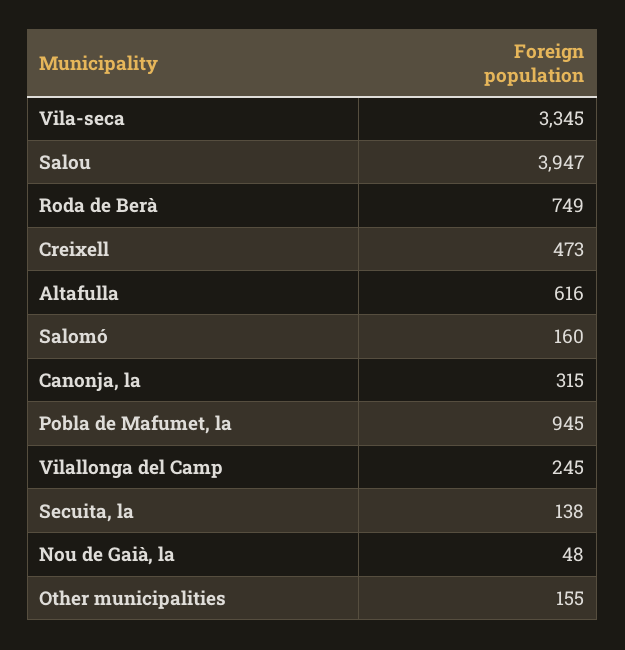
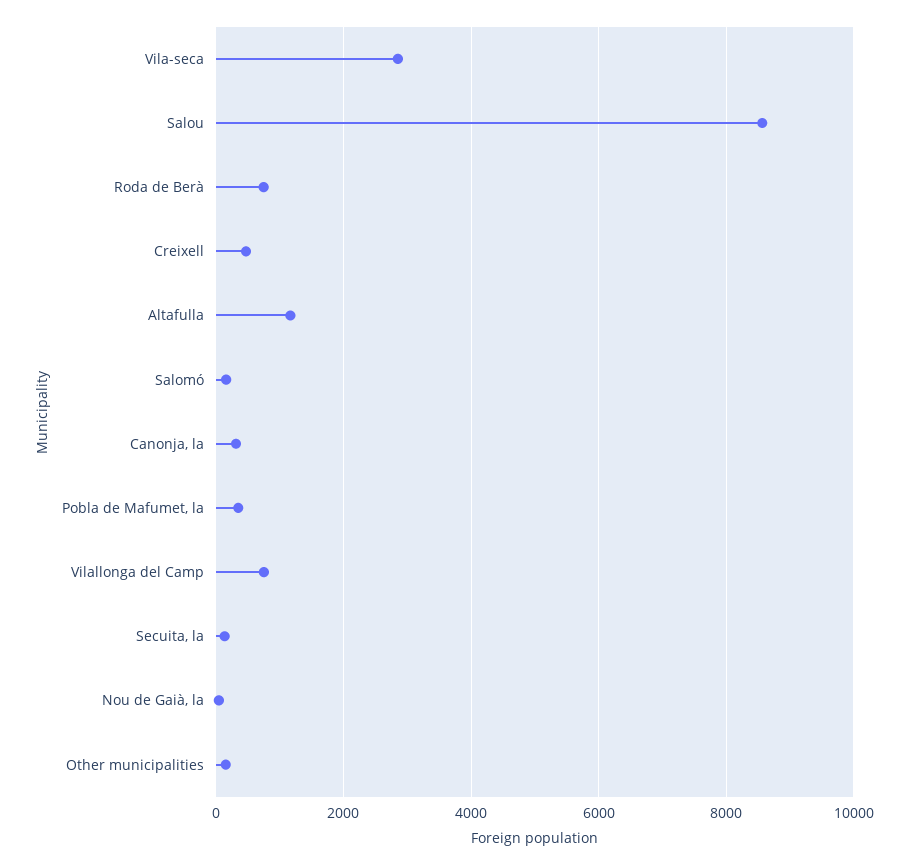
Vila-seca: 3345 -> 2800
Salou: 3947 -> 8600
Altafulla: 616 -> 1200
Pobla de Mafumet, la: 945 -> 400
Vilallonga del Camp: 245 -> 800

